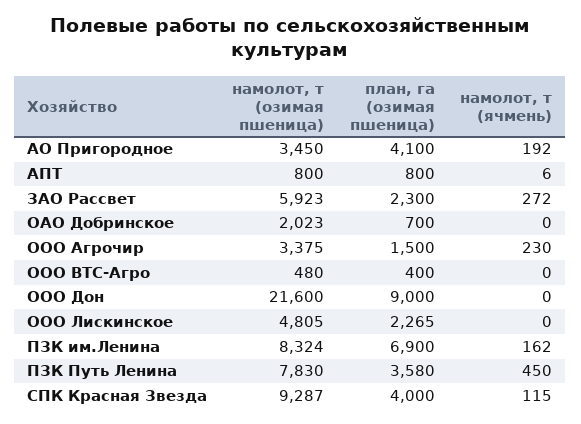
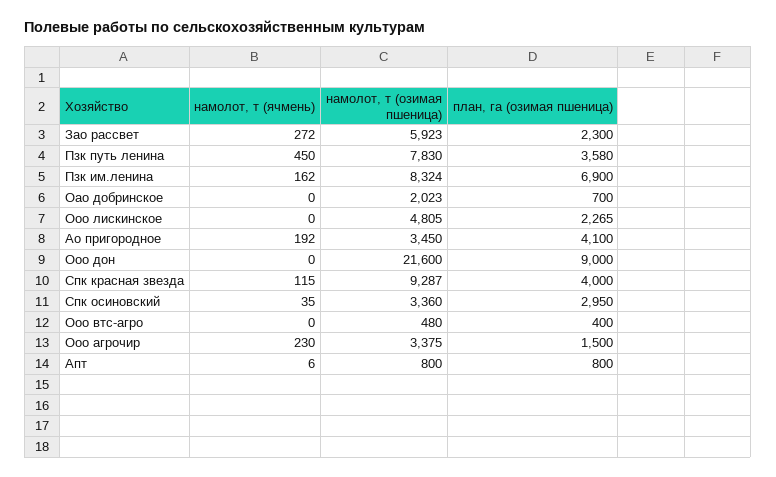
намолот, т (ячмень), Спк осиновский: none -> 35
намолот, т (озимая пшеница), Спк осиновский: none -> 3360
план, га (озимая пшеница), Спк осиновский: none -> 2950

